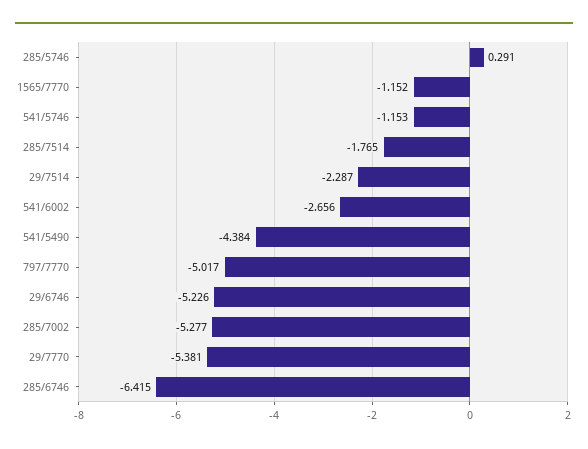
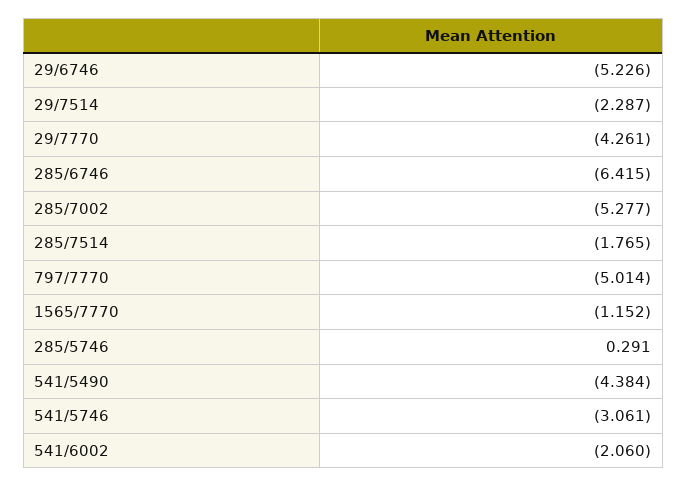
541/5746: -1.153 -> -3.061
541/6002: -2.656 -> -2.06
797/7770: -5.017 -> -5.014
29/7770: -5.381 -> -4.261

